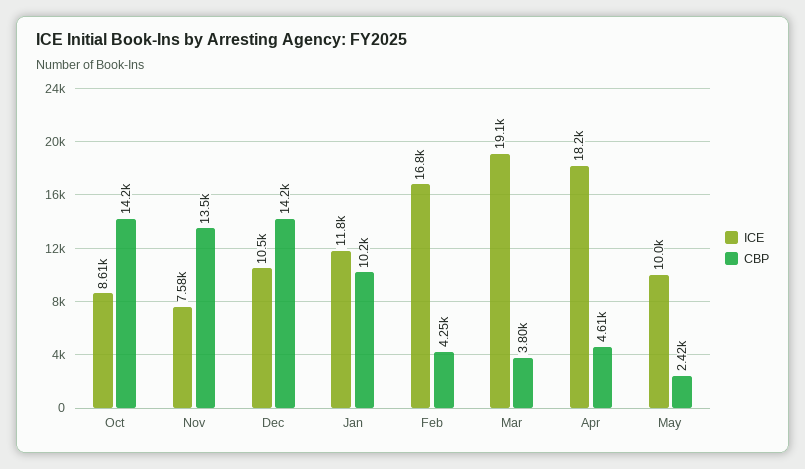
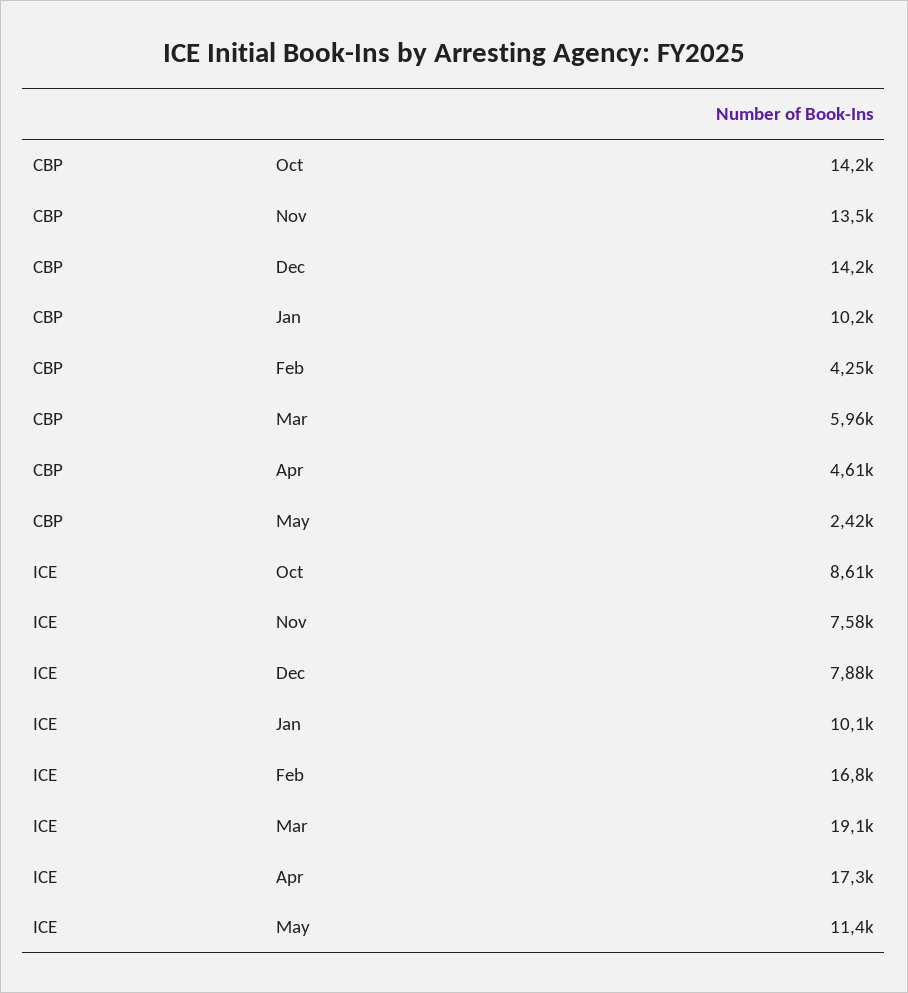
ICE, Dec: 10500 -> 7880
ICE, Jan: 11800 -> 10100
CBP, Mar: 3800 -> 5960
ICE, Apr: 18200 -> 17300
ICE, May: 10000 -> 11400

